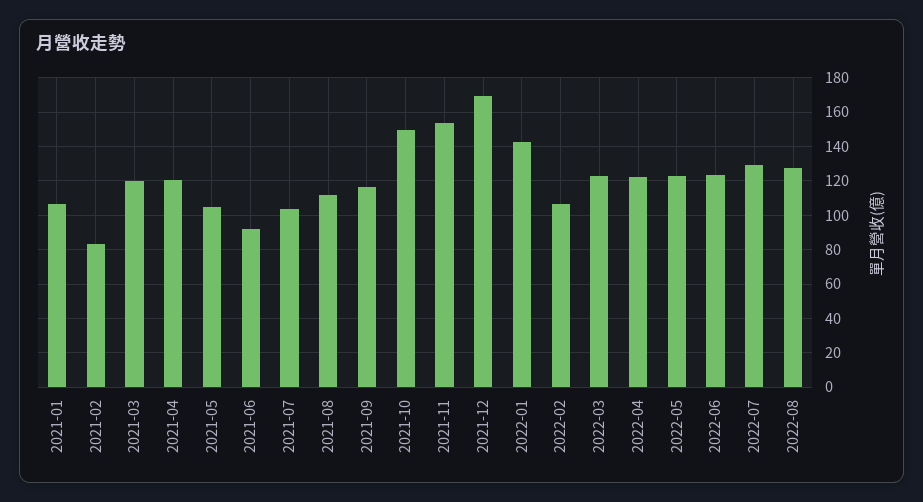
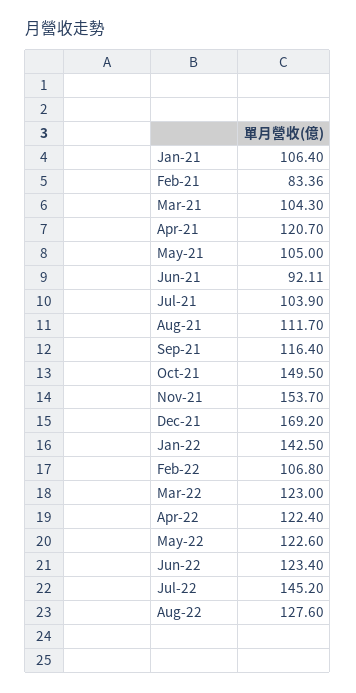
2021-03: 120 -> 104.3
2022-07: 130 -> 145.2

